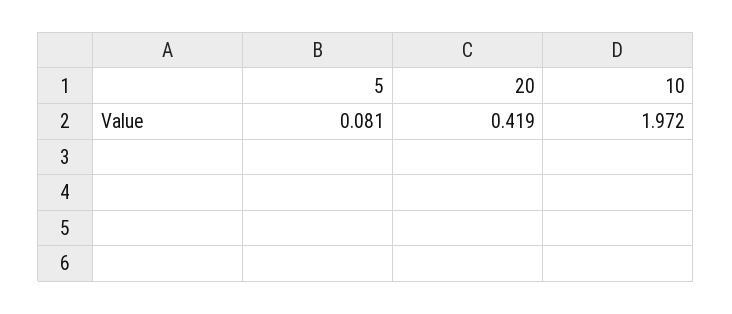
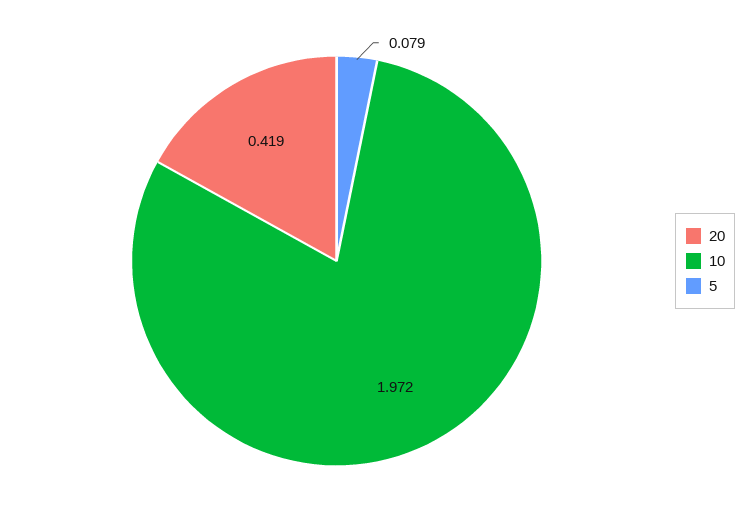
5: 0.081 -> 0.079

